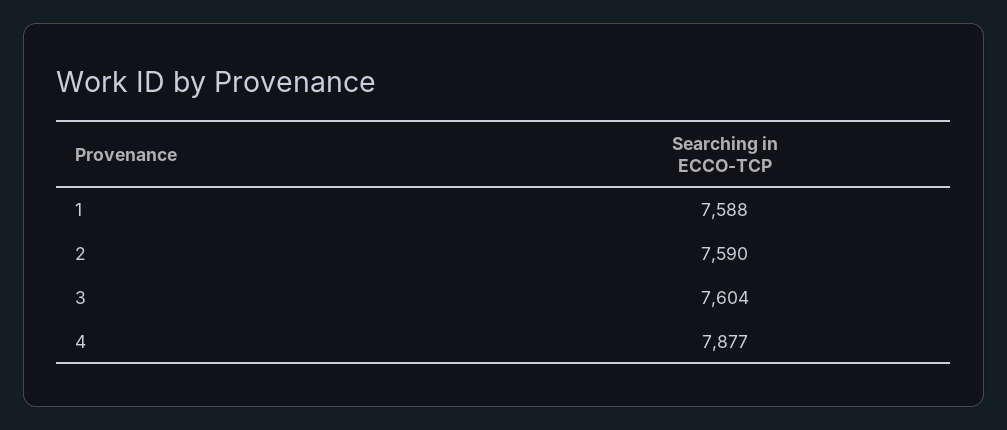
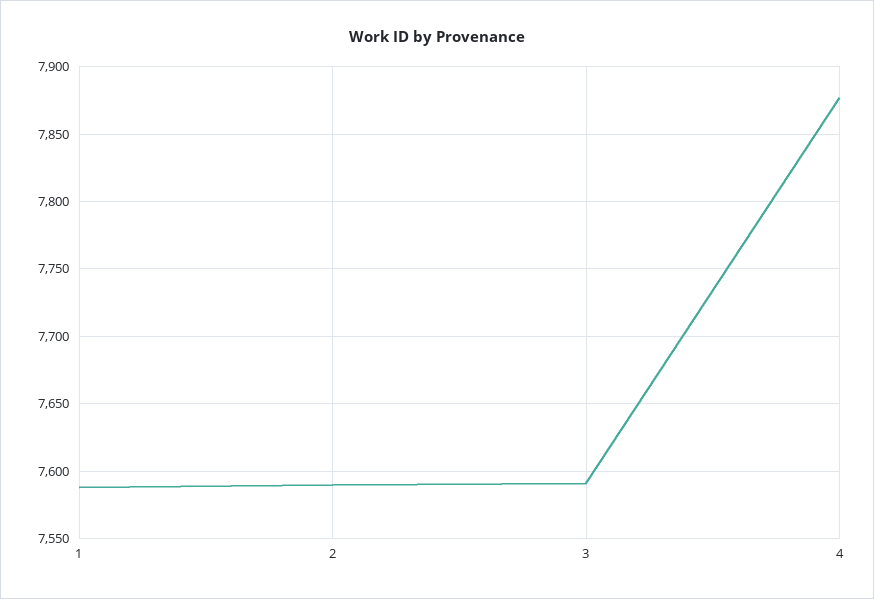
3: 7604 -> 7590

